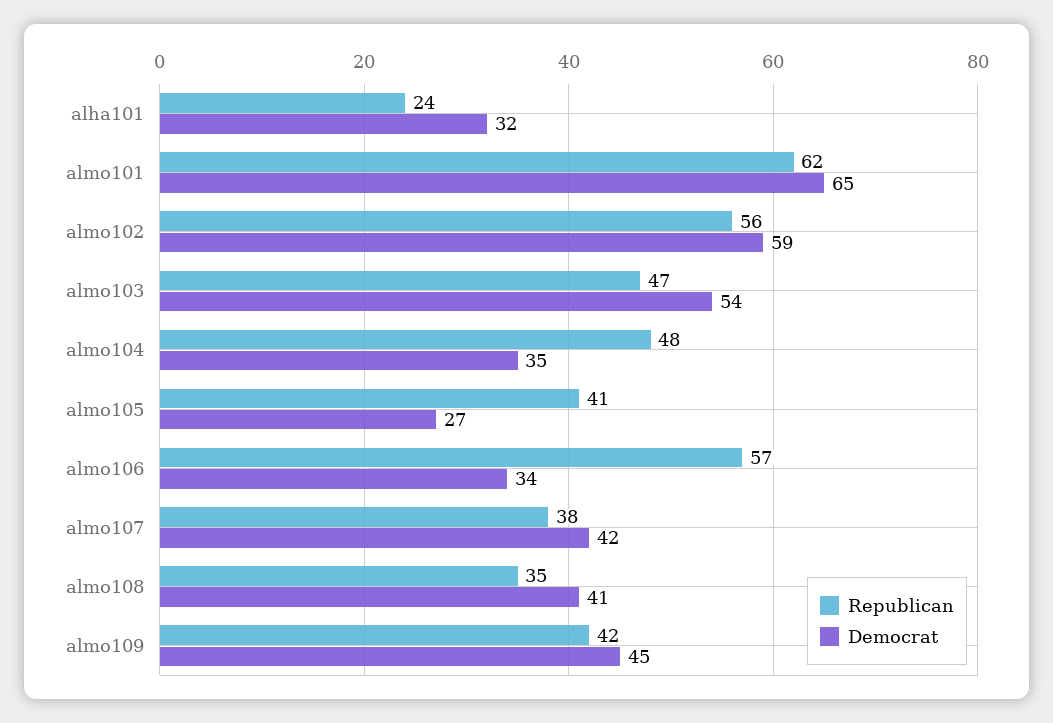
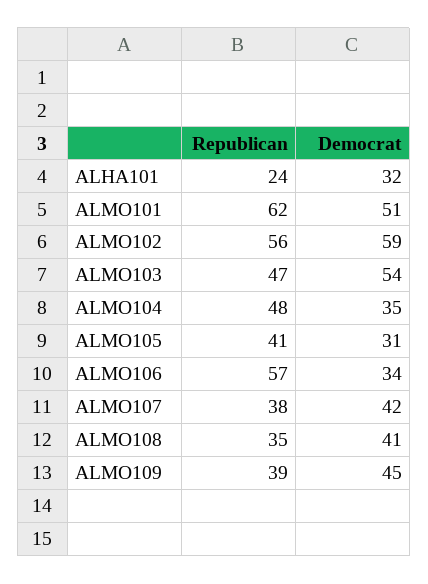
Democrat, almo101: 65 -> 51
Democrat, almo105: 27 -> 31
Republican, almo109: 42 -> 39

